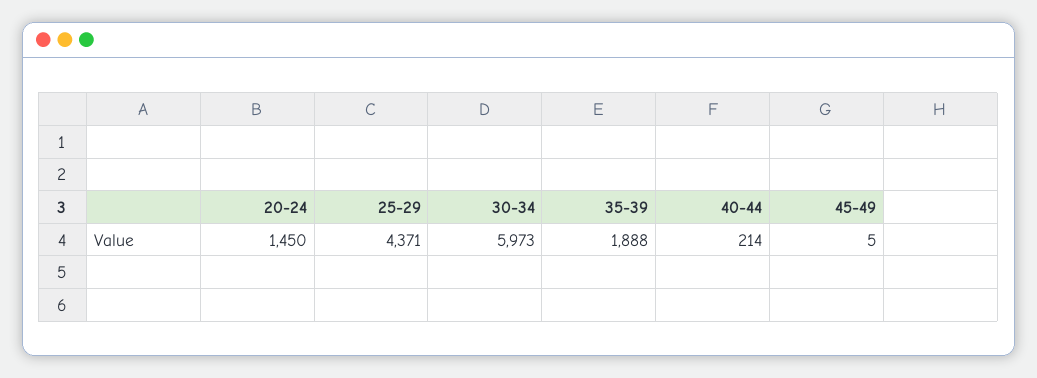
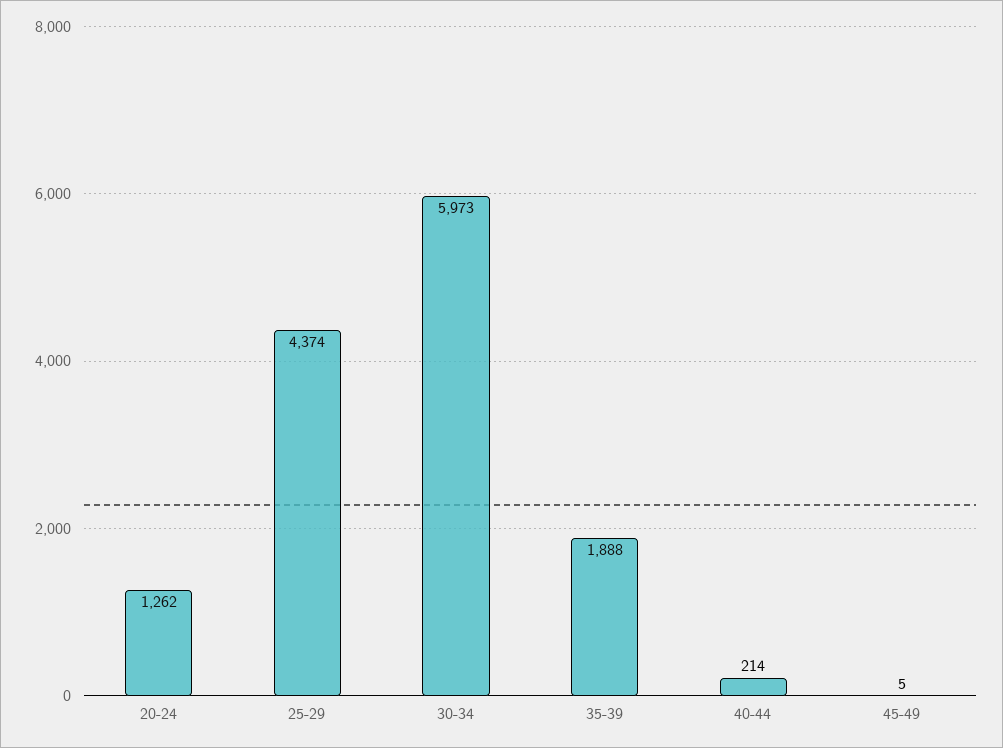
20-24: 1450 -> 1262
25-29: 4371 -> 4374

